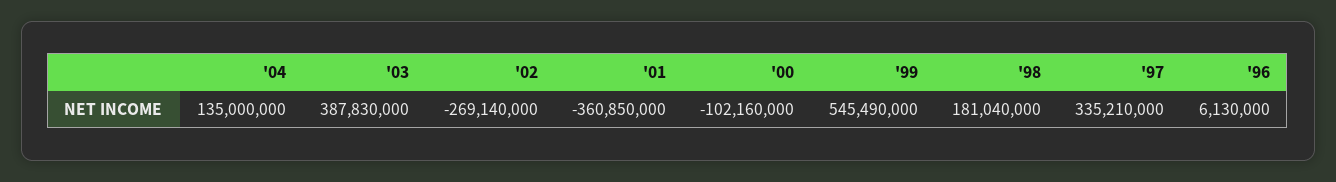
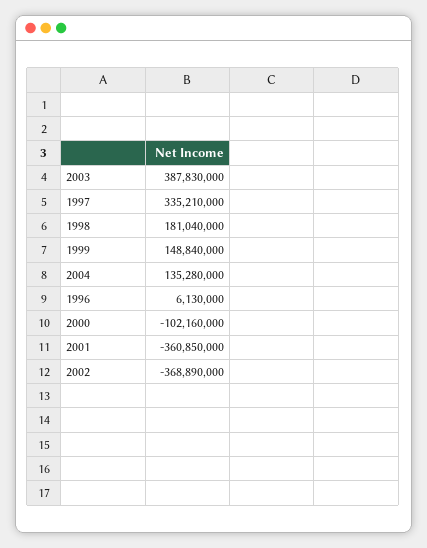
'04: 135000000 -> 135280000
'02: -269140000 -> -368890000
'99: 545490000 -> 148840000

